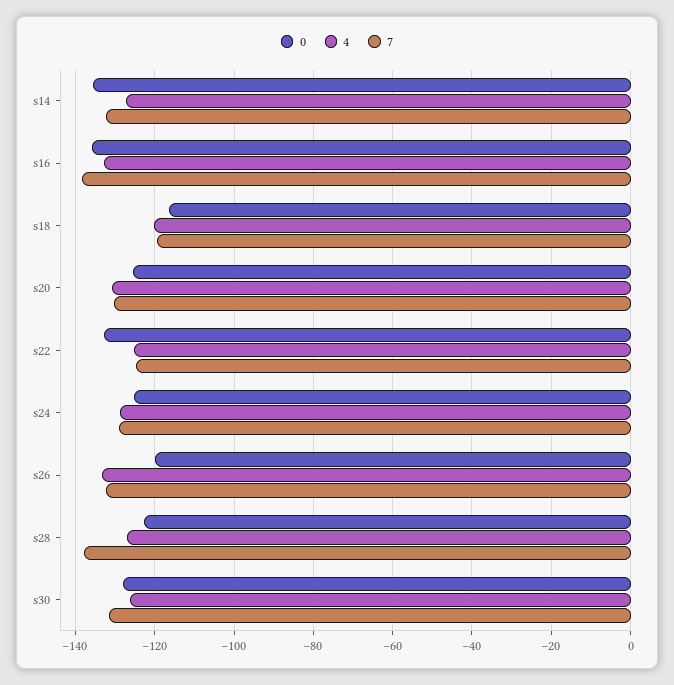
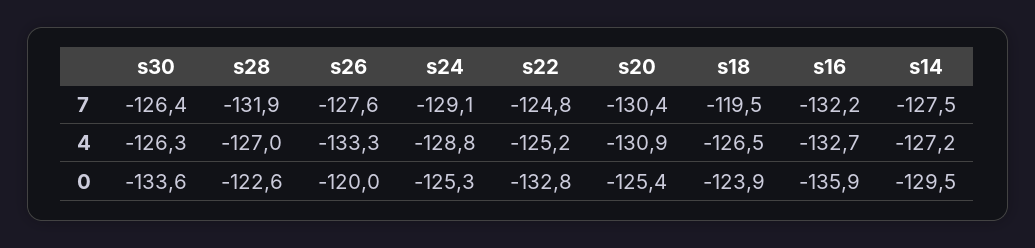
0, s14: -136 -> -129.5
7, s14: -132 -> -127.5
7, s16: -138 -> -132.2
0, s18: -116 -> -123.9
4, s18: -120 -> -126.5
7, s26: -132 -> -127.6
7, s28: -138 -> -131.9
0, s30: -128 -> -133.6
7, s30: -132 -> -126.4

